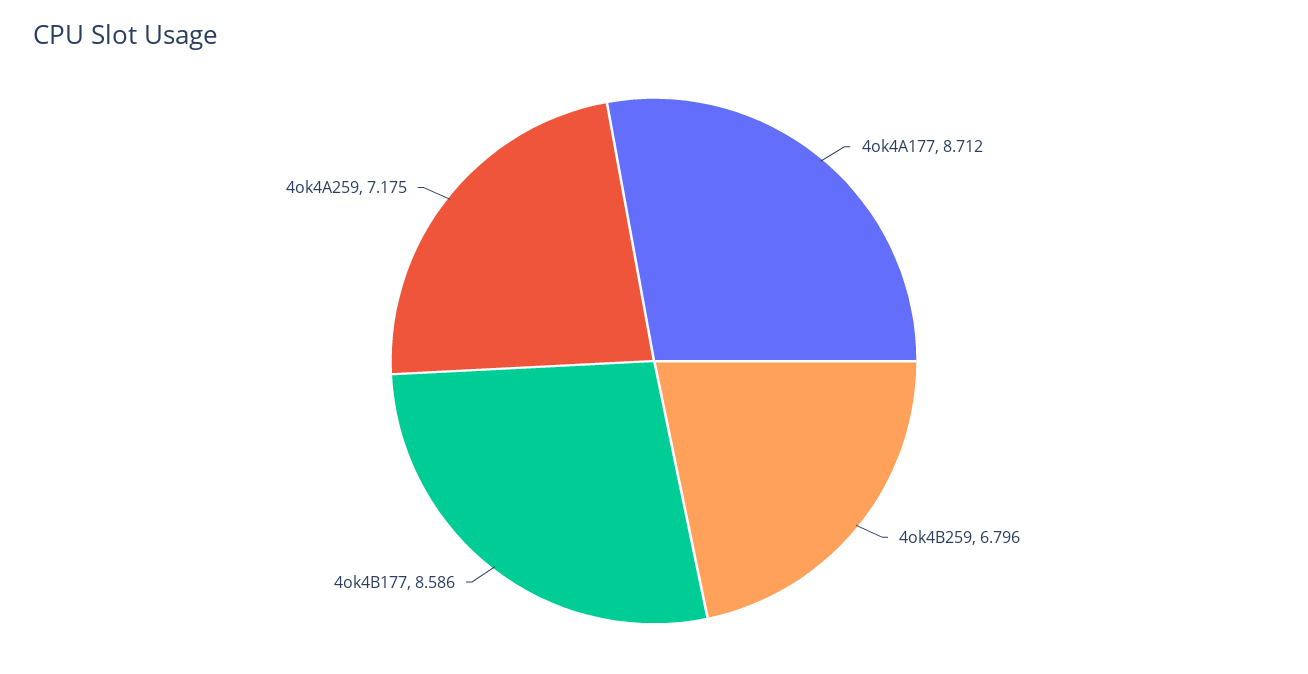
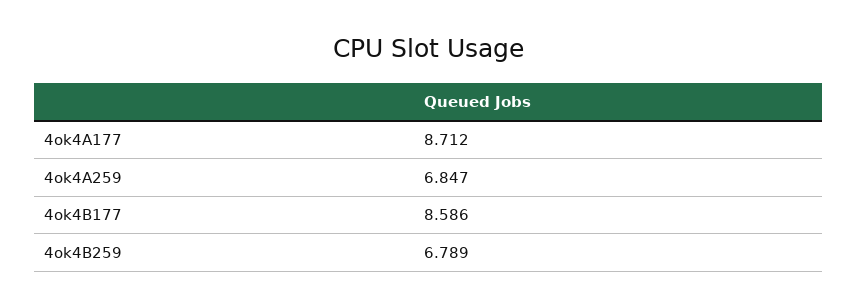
4ok4B259: 6.796 -> 6.789
4ok4A259: 7.175 -> 6.847

